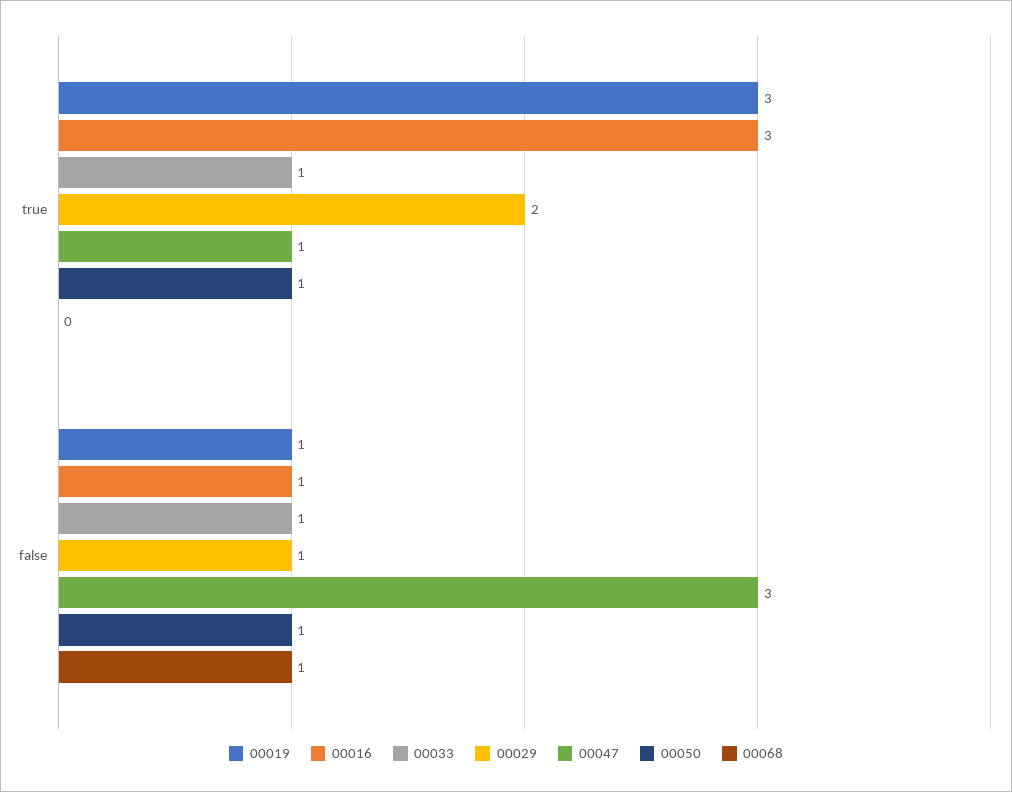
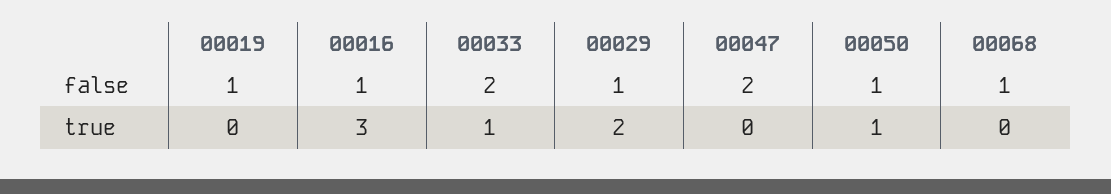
00019, true: 3 -> 0
00047, true: 1 -> 0
00033, false: 1 -> 2
00047, false: 3 -> 2

